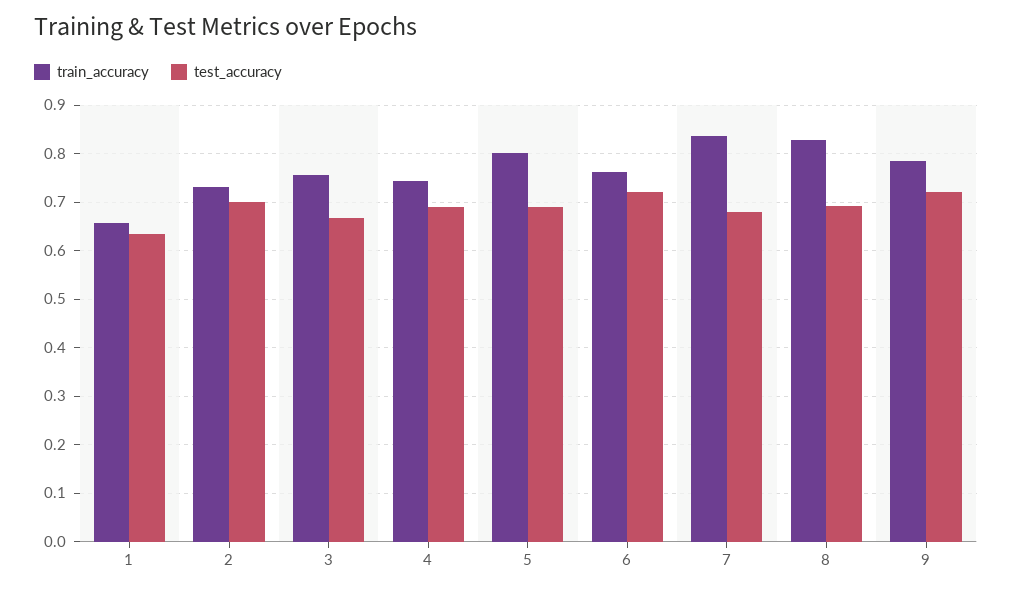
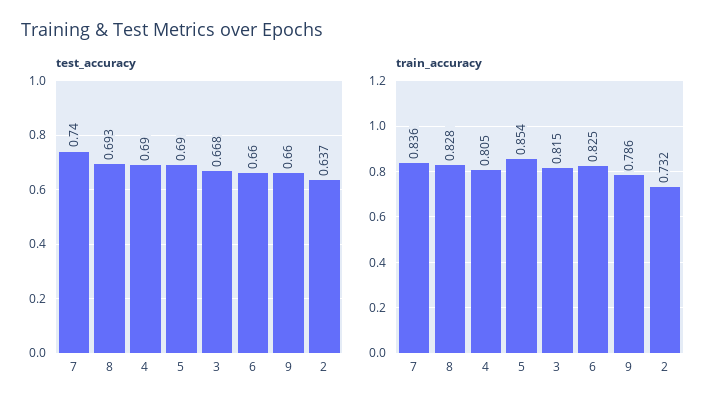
train_accuracy, 1: 0.66 -> none
test_accuracy, 1: 0.64 -> none
test_accuracy, 2: 0.7 -> 0.637
train_accuracy, 3: 0.76 -> 0.815
train_accuracy, 4: 0.74 -> 0.805
train_accuracy, 5: 0.8 -> 0.854
train_accuracy, 6: 0.76 -> 0.825
test_accuracy, 6: 0.72 -> 0.66
test_accuracy, 7: 0.68 -> 0.74
test_accuracy, 9: 0.72 -> 0.66

